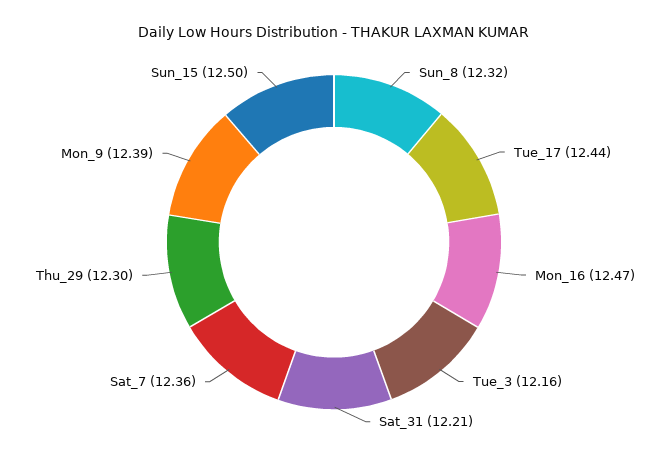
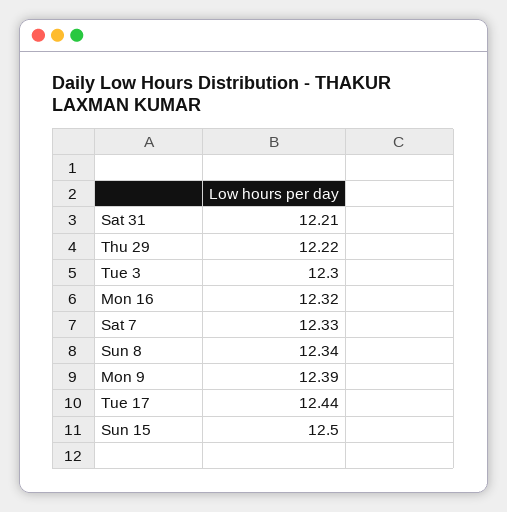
Sun_8: 12.32 -> 12.34
Mon_16: 12.47 -> 12.32
Tue_3: 12.16 -> 12.3
Sat_7: 12.36 -> 12.33
Thu_29: 12.3 -> 12.22

